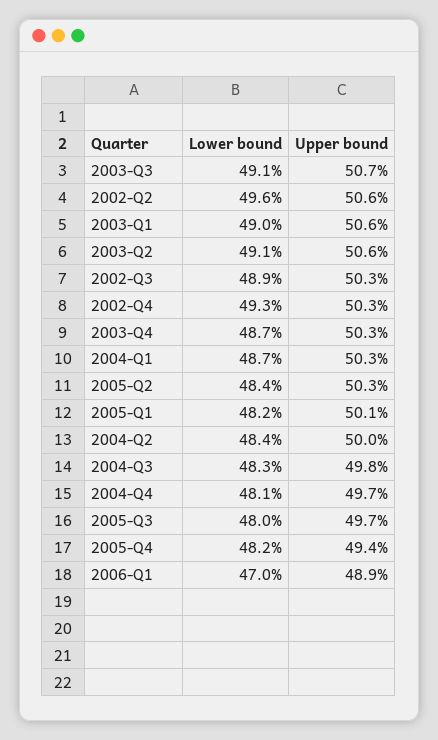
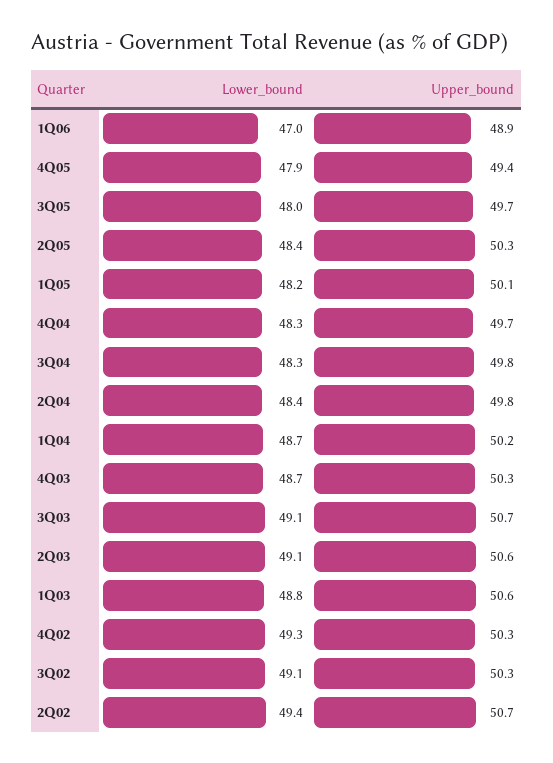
Lower bound, 2002-Q2: 49.6 -> 49.4
Upper bound, 2002-Q2: 50.6 -> 50.7
Lower bound, 2003-Q1: 49 -> 48.8
Lower bound, 2002-Q3: 48.9 -> 49.1
Upper bound, 2004-Q1: 50.3 -> 50.2
Upper bound, 2004-Q2: 50 -> 49.8
Lower bound, 2004-Q4: 48.1 -> 48.3
Lower bound, 2005-Q4: 48.2 -> 47.9

